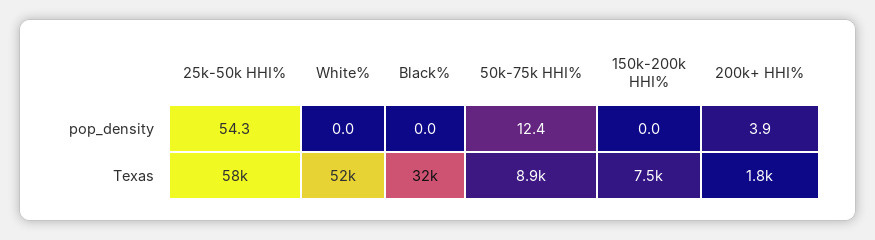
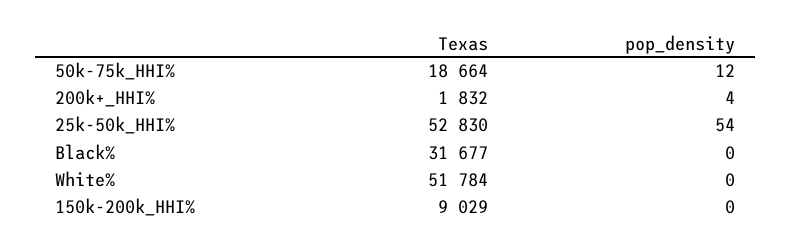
25k-50k HHI%, Texas: 58000 -> 52830
50k-75k HHI%, Texas: 8900 -> 18664
150k-200k HHI%, Texas: 7500 -> 9029

